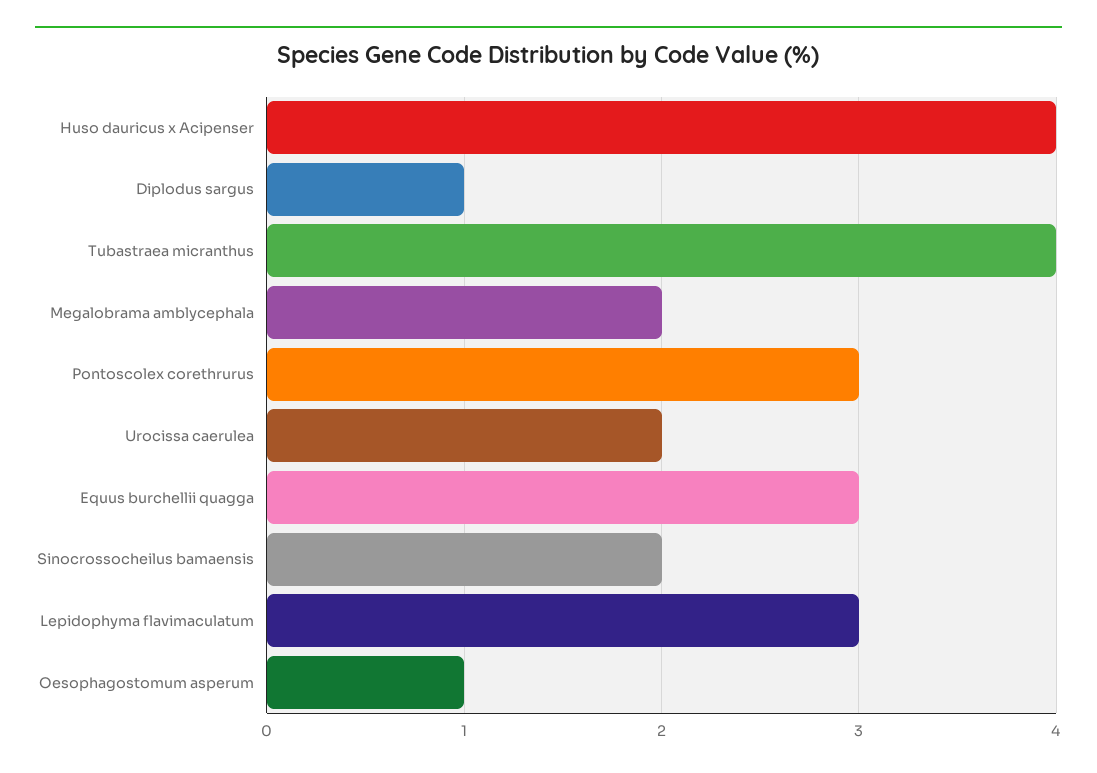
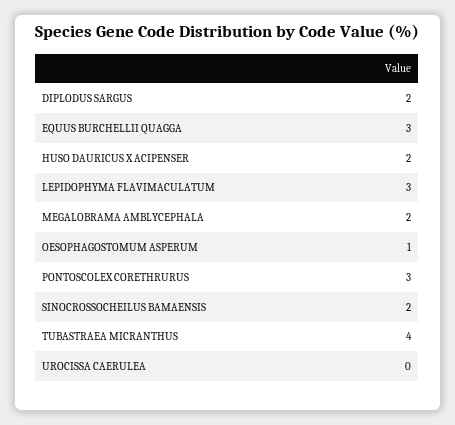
Huso dauricus x Acipenser: 4 -> 2
Diplodus sargus: 1 -> 2
Urocissa caerulea: 2 -> 0

